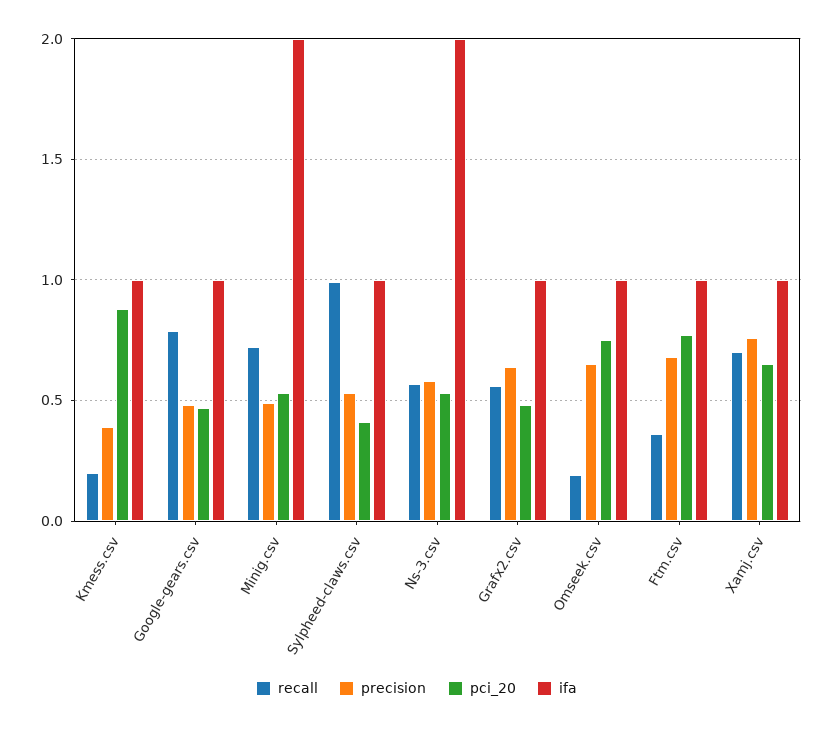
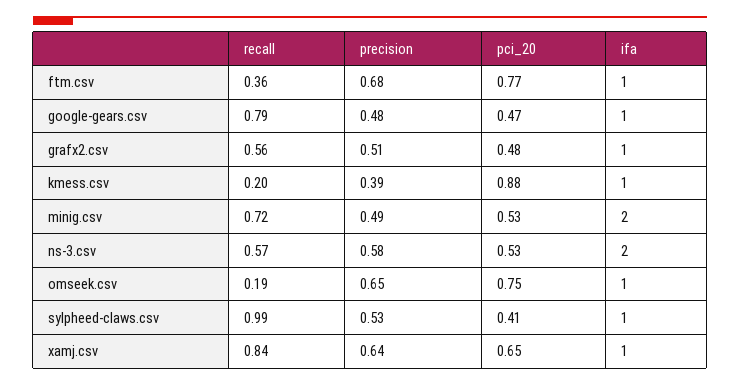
precision, Grafx2.csv: 0.65 -> 0.51
recall, Xamj.csv: 0.7 -> 0.84
precision, Xamj.csv: 0.75 -> 0.64

